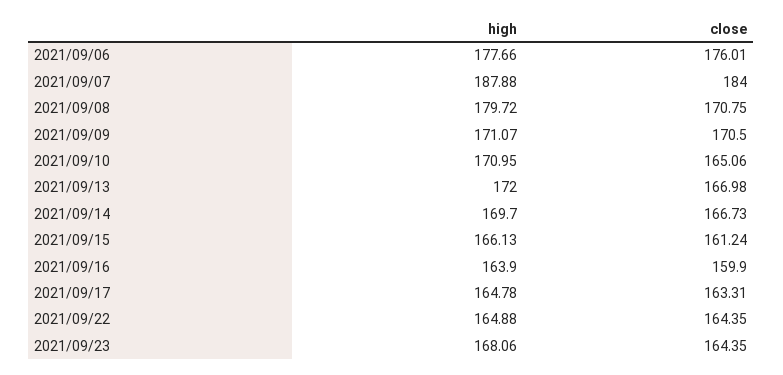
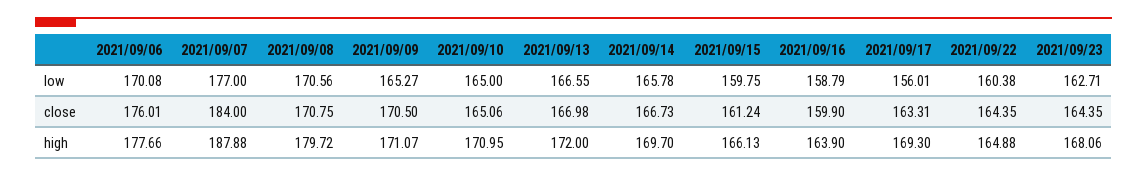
high, 2021/09/17: 164.78 -> 169.3
low, 2021/09/06: none -> 170.08
low, 2021/09/07: none -> 177
low, 2021/09/08: none -> 170.56
low, 2021/09/09: none -> 165.27
low, 2021/09/10: none -> 165
low, 2021/09/13: none -> 166.55
low, 2021/09/14: none -> 165.78
low, 2021/09/15: none -> 159.75
low, 2021/09/16: none -> 158.79
low, 2021/09/17: none -> 156.01
low, 2021/09/22: none -> 160.38
low, 2021/09/23: none -> 162.71

